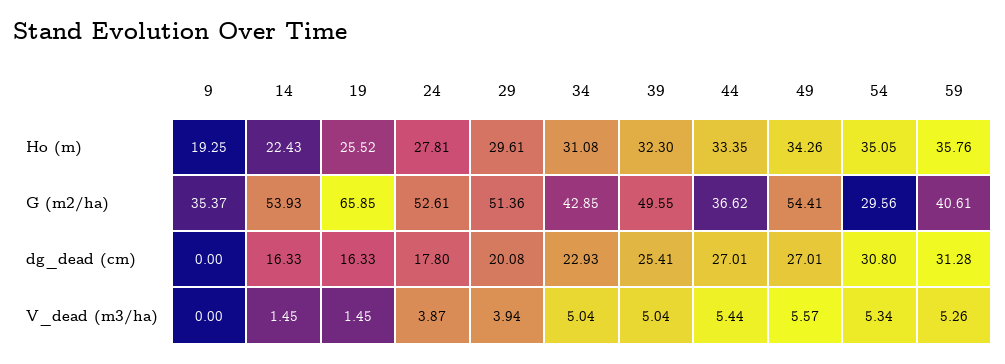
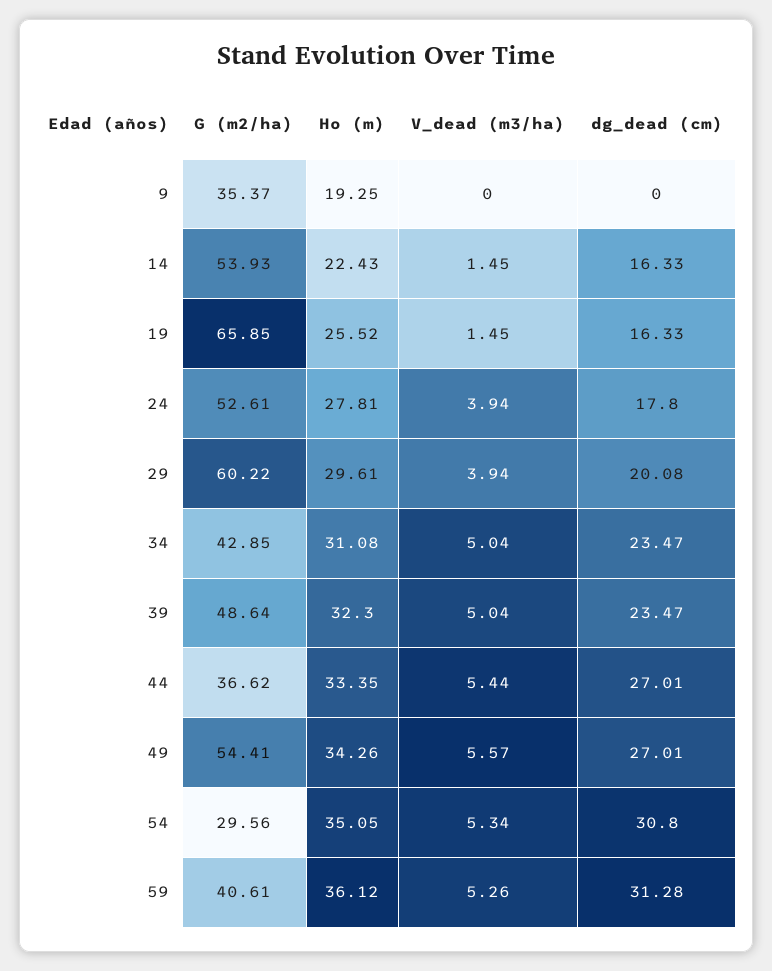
59, Ho (m): 35.76 -> 36.12
29, G (m2/ha): 51.36 -> 60.22
39, G (m2/ha): 49.55 -> 48.64
34, dg_dead (cm): 22.93 -> 23.47
39, dg_dead (cm): 25.41 -> 23.47
24, V_dead (m3/ha): 3.87 -> 3.94

